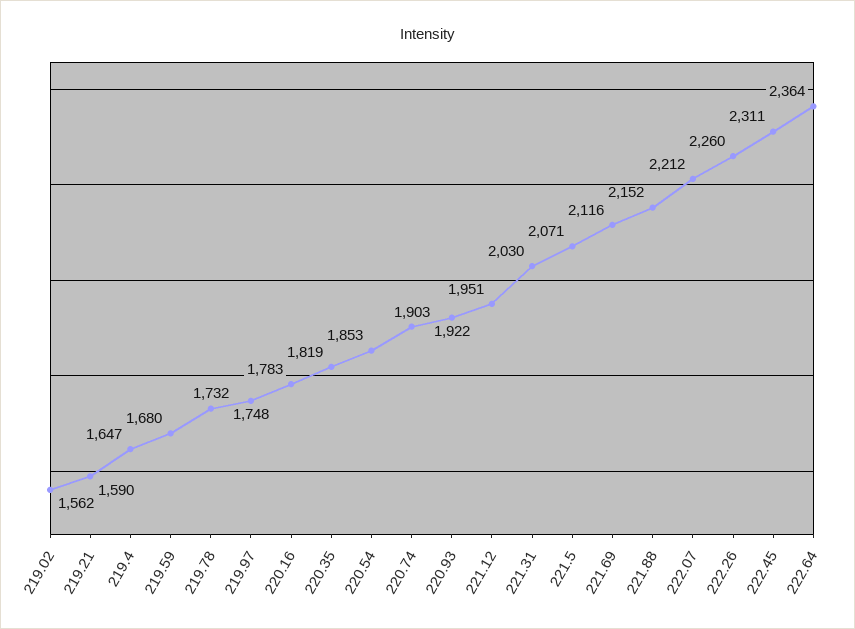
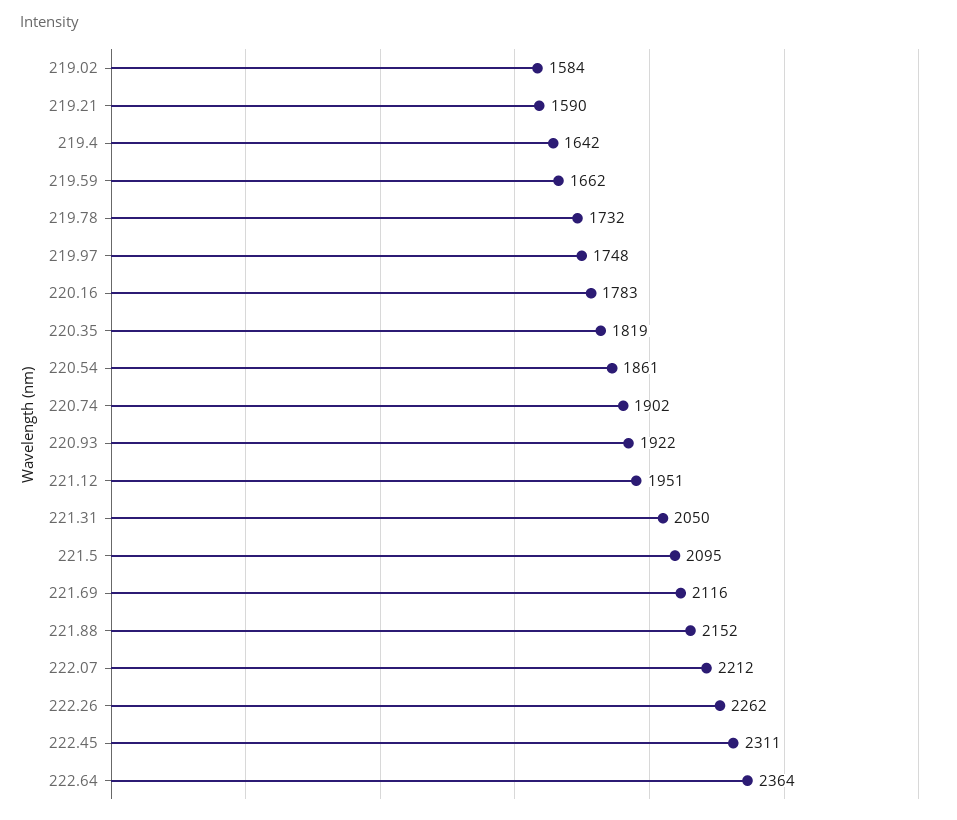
219.02: 1562 -> 1584
219.4: 1647 -> 1642
219.59: 1680 -> 1662
220.54: 1853 -> 1861
220.74: 1903 -> 1902
221.31: 2030 -> 2050
221.5: 2071 -> 2095
222.26: 2260 -> 2262

